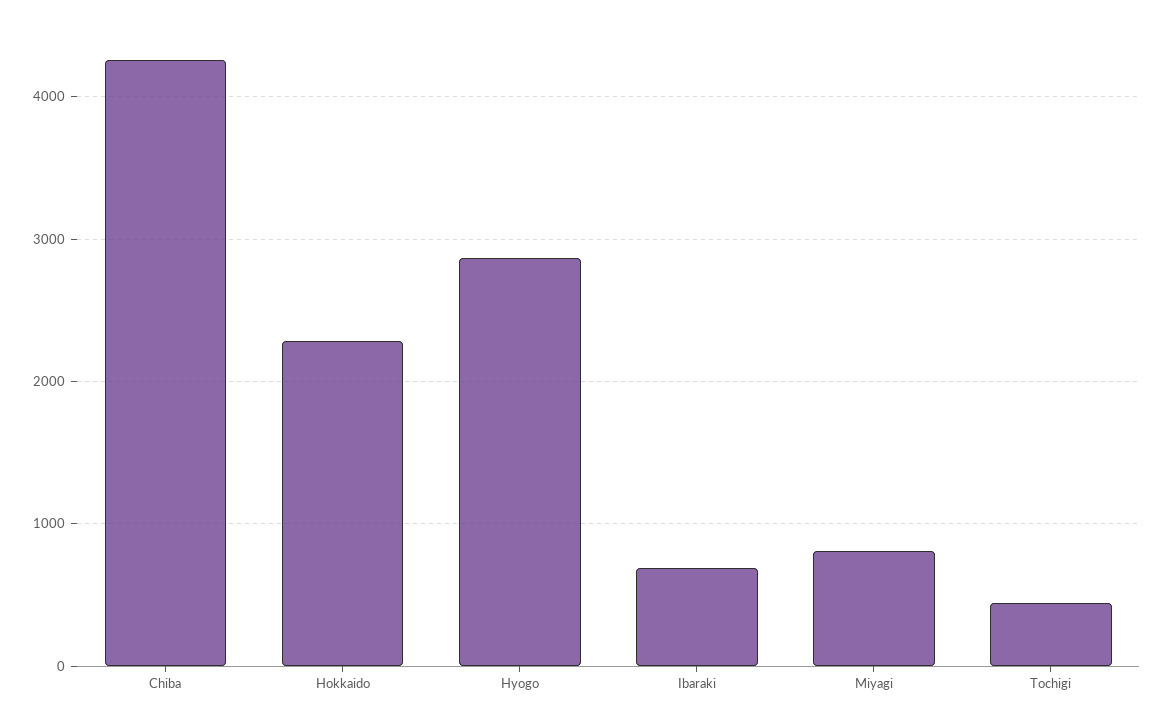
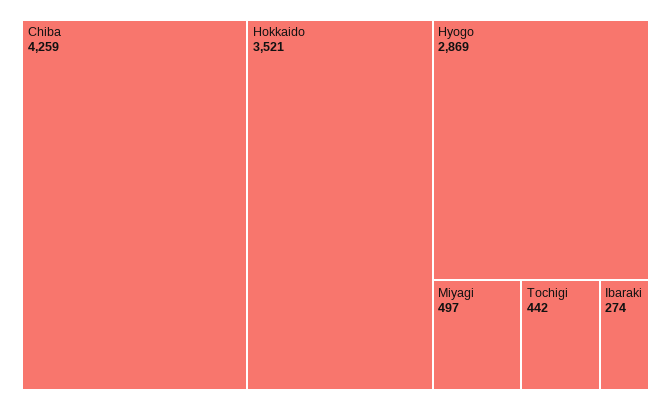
Hokkaido: 2300 -> 3521
Ibaraki: 700 -> 274
Miyagi: 800 -> 497

